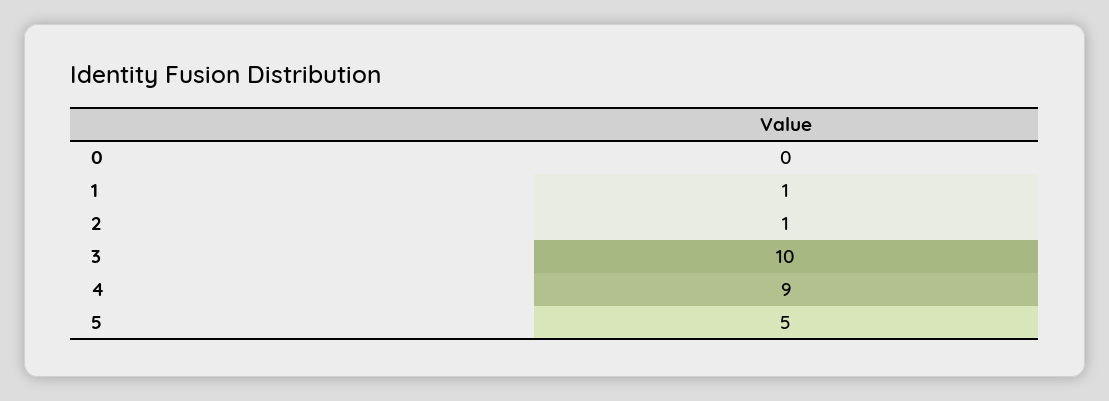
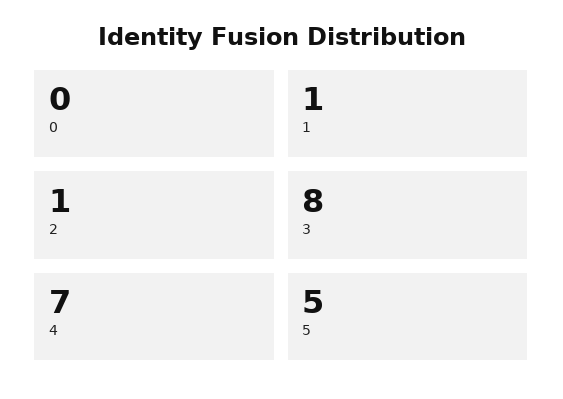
3: 10 -> 8
4: 9 -> 7

